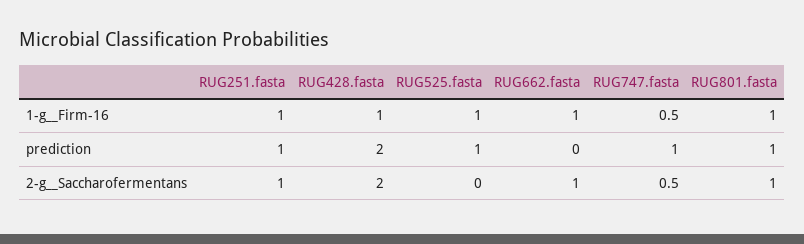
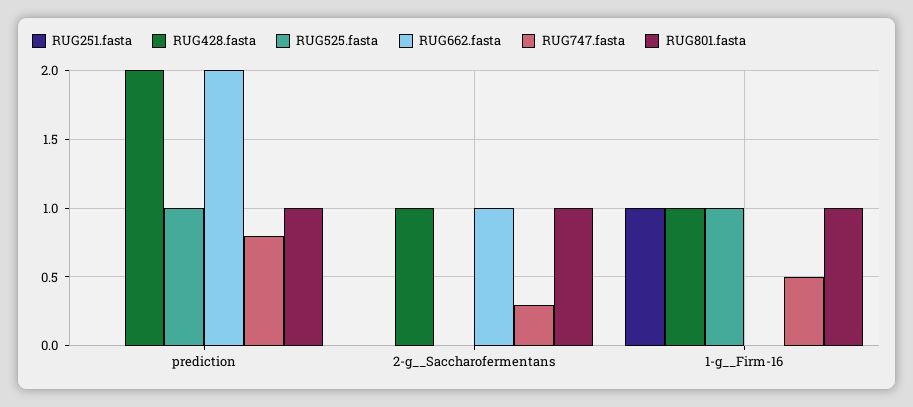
RUG662.fasta, 1-g__Firm-16: 1 -> 0
RUG251.fasta, prediction: 1 -> 0
RUG662.fasta, prediction: 0 -> 2
RUG747.fasta, prediction: 1 -> 0.8
RUG251.fasta, 2-g__Saccharofermentans: 1 -> 0
RUG428.fasta, 2-g__Saccharofermentans: 2 -> 1
RUG747.fasta, 2-g__Saccharofermentans: 0.5 -> 0.3

